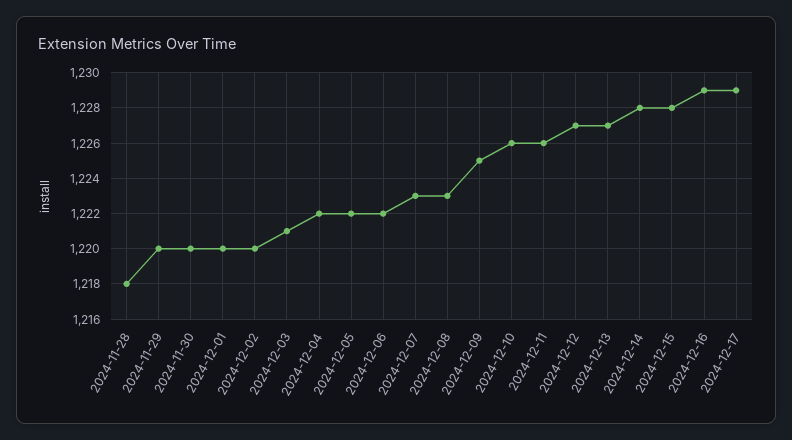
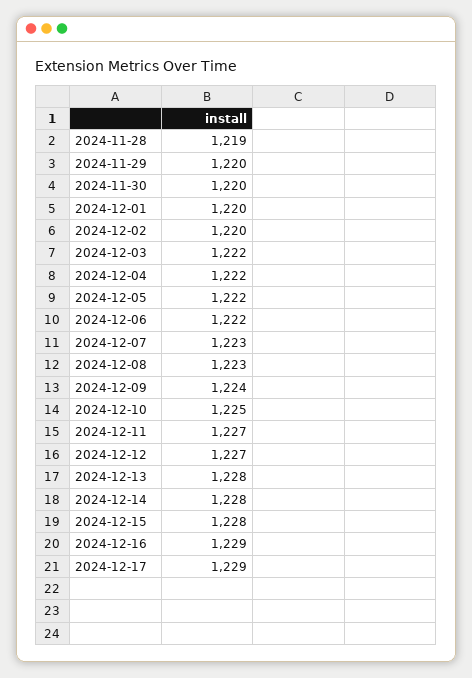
2024-11-28: 1218 -> 1219
2024-12-03: 1221 -> 1222
2024-12-09: 1225 -> 1224
2024-12-10: 1226 -> 1225
2024-12-11: 1226 -> 1227
2024-12-13: 1227 -> 1228

